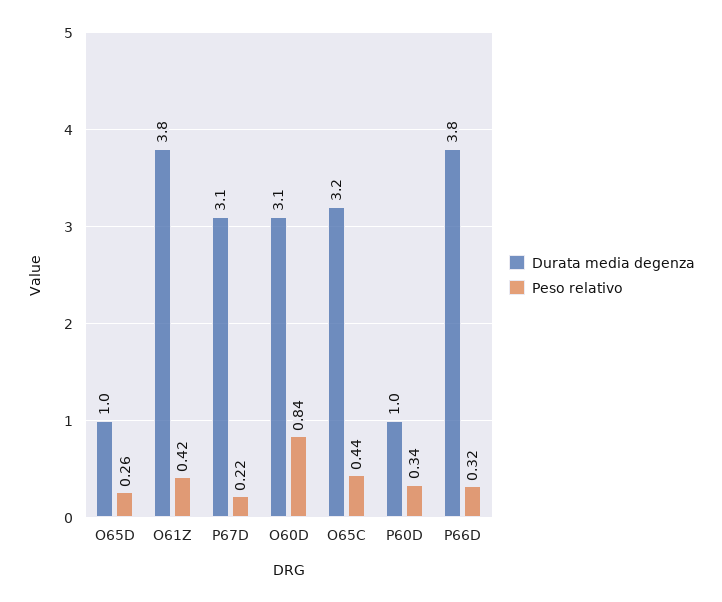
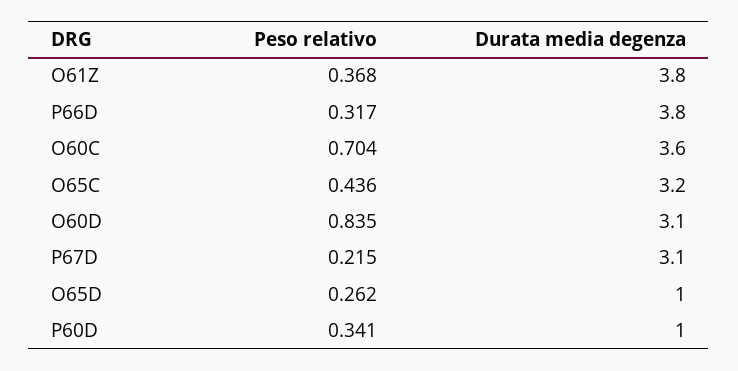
Peso relativo, O61Z: 0.42 -> 0.368
Peso relativo, O60C: none -> 0.704
Durata media degenza, O60C: none -> 3.6

